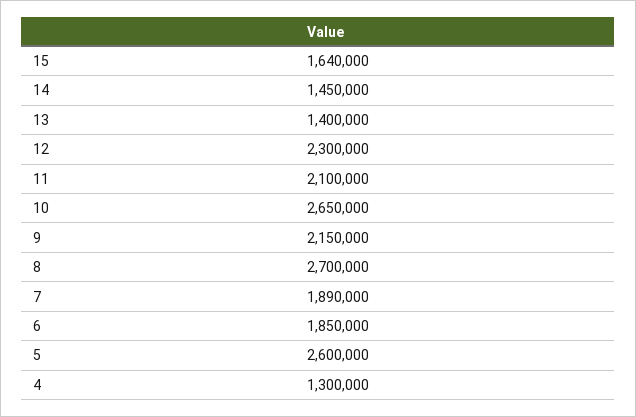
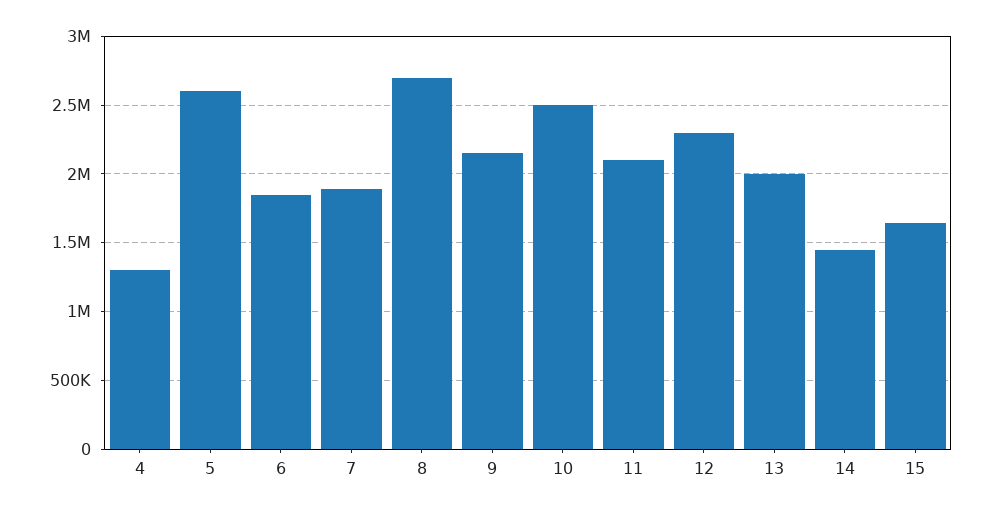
13: 1400000 -> 2000000
10: 2650000 -> 2500000

